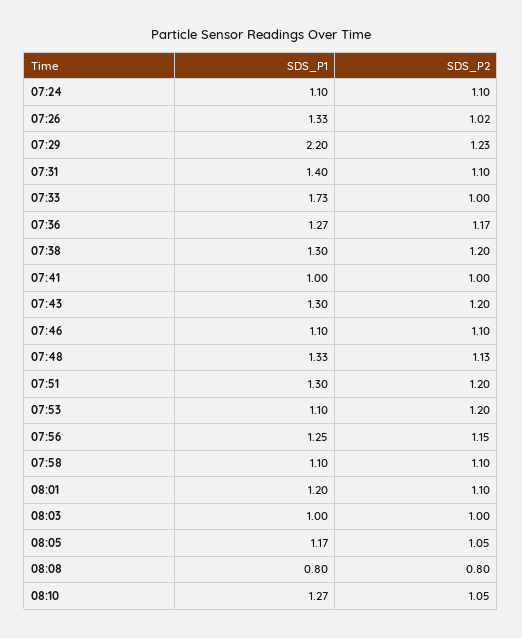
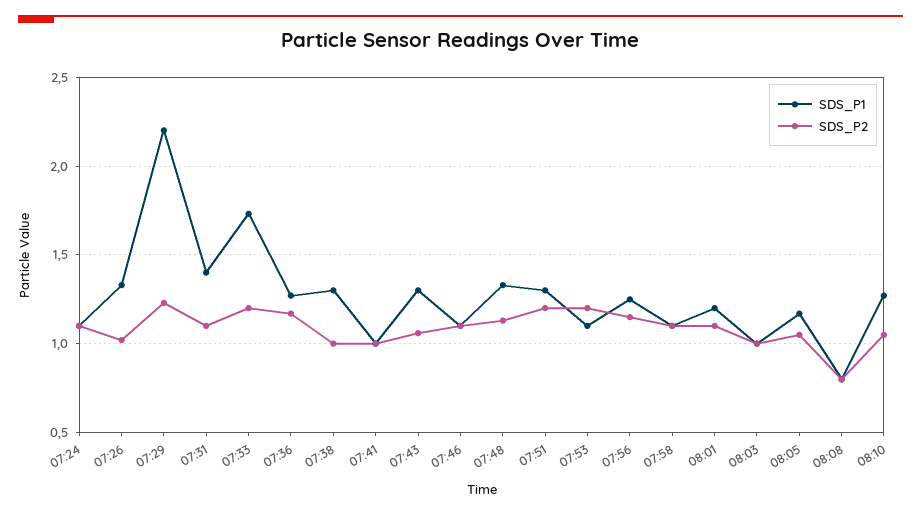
SDS_P2, 07:33: 1 -> 1.2
SDS_P2, 07:38: 1.2 -> 1
SDS_P2, 07:43: 1.2 -> 1.05

